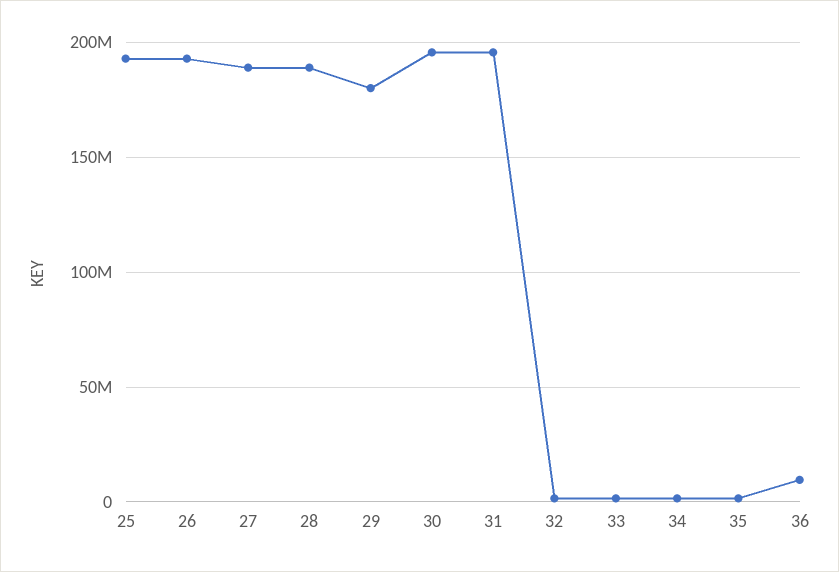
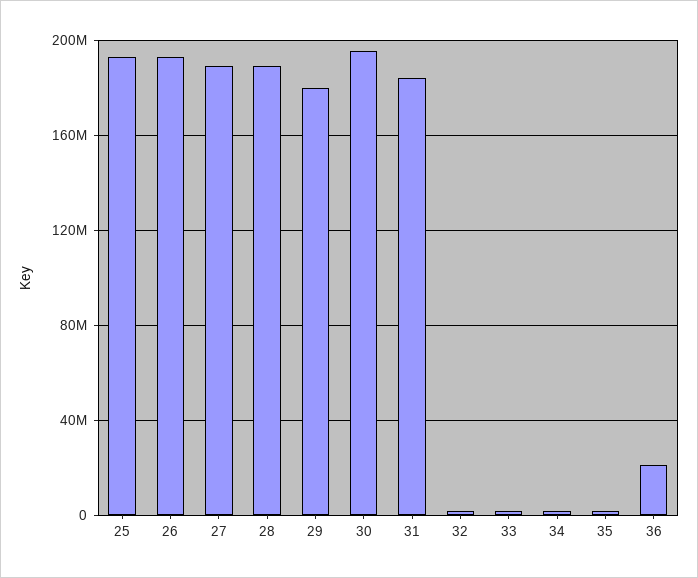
31: 195000000 -> 185000000
36: 10000000 -> 20000000

